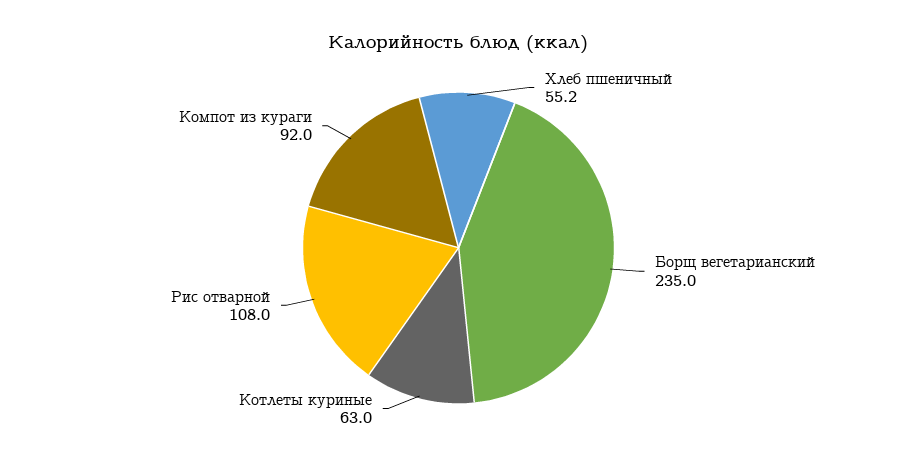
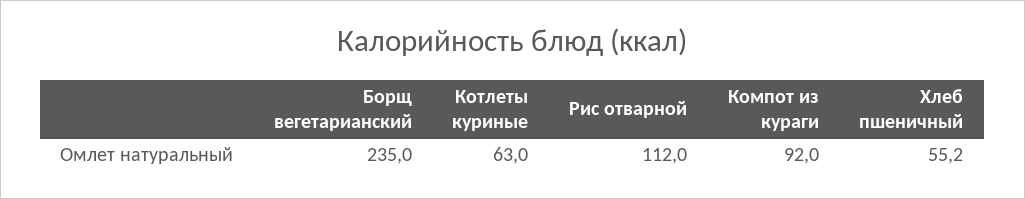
Рис отварной: 108 -> 112

